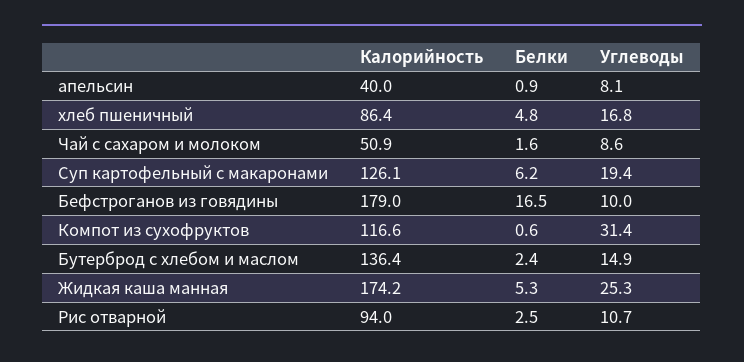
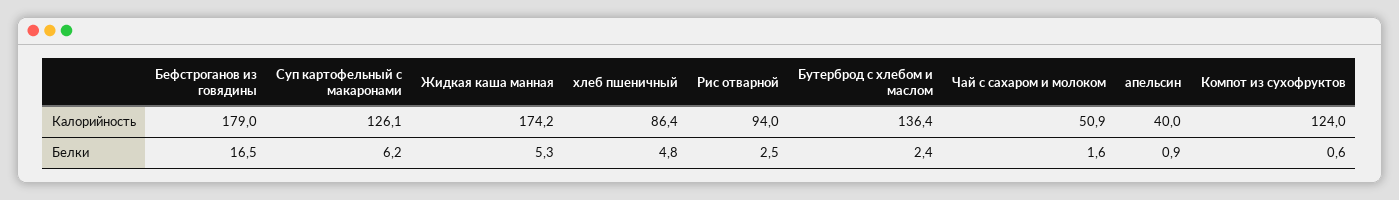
Углеводы, апельсин: 8.1 -> none
Углеводы, хлеб пшеничный: 16.8 -> none
Углеводы, Чай с сахаром и молоком: 8.6 -> none
Углеводы, Суп картофельный с макаронами: 19.4 -> none
Углеводы, Бефстроганов из говядины: 10 -> none
Калорийность, Компот из сухофруктов: 116.6 -> 124
Углеводы, Компот из сухофруктов: 31.4 -> none
Углеводы, Бутерброд с хлебом и маслом: 14.9 -> none
Углеводы, Жидкая каша манная: 25.3 -> none
Углеводы, Рис отварной: 10.7 -> none

